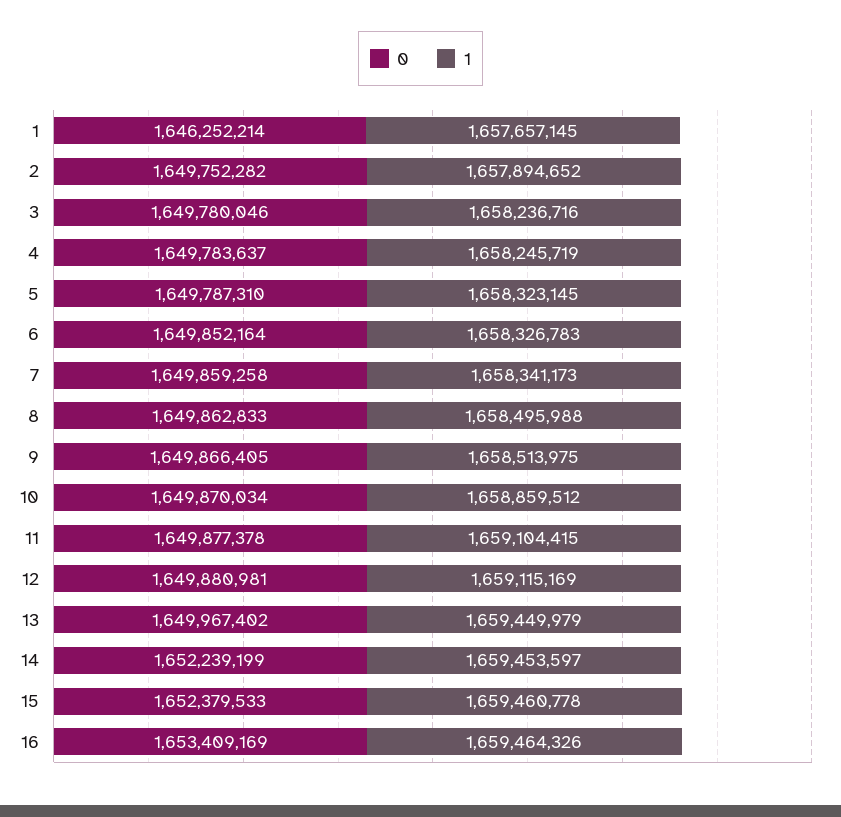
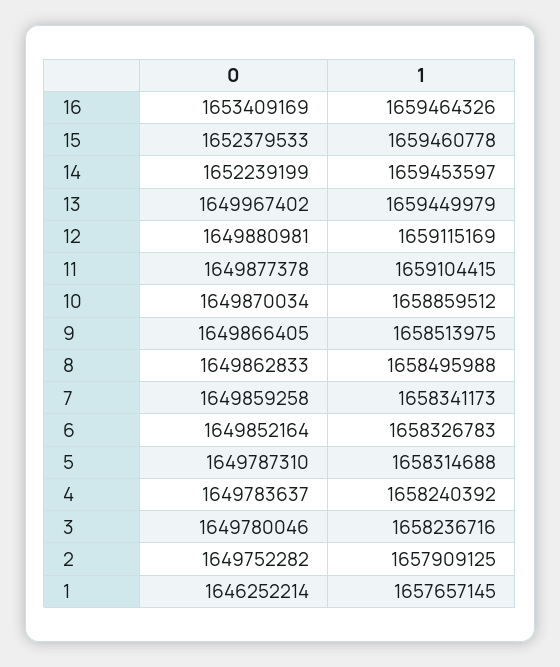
1, 2: 1657894652 -> 1657909125
1, 4: 1658245719 -> 1658240392
1, 5: 1658323145 -> 1658314688

